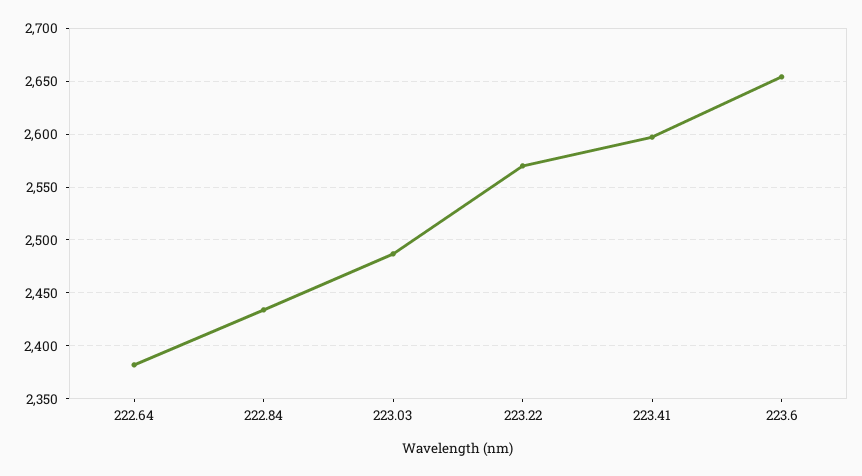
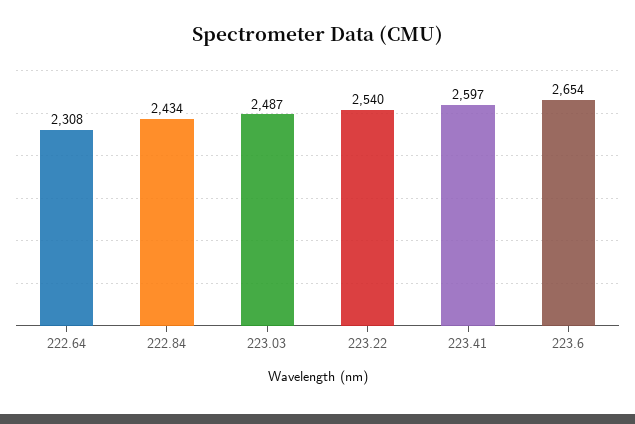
222.64: 2380 -> 2308
223.22: 2570 -> 2540

